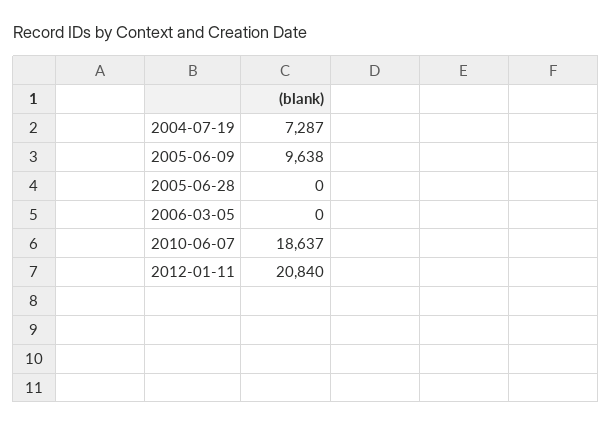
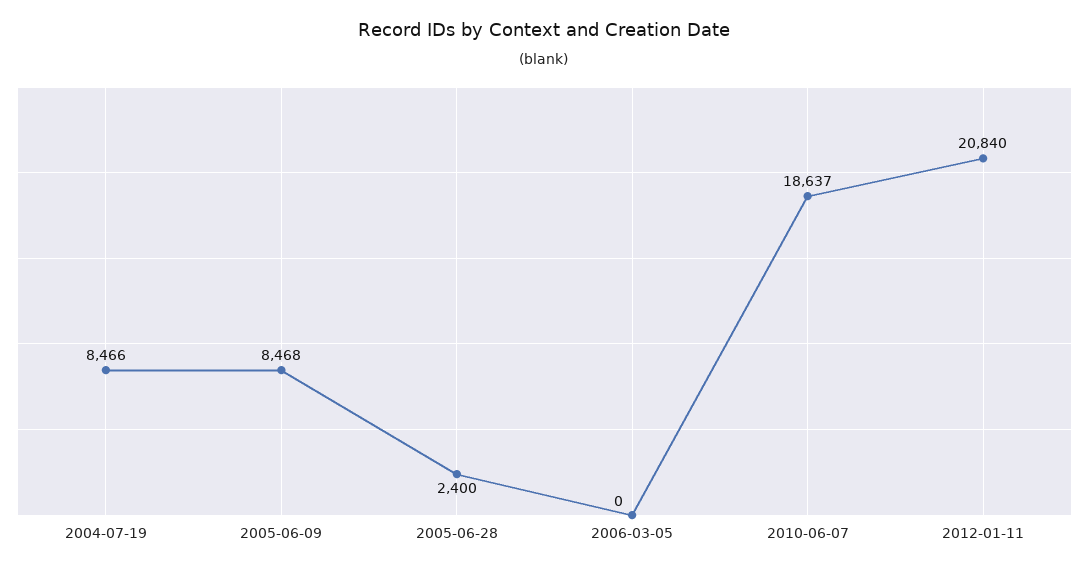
2004-07-19: 7287 -> 8466
2005-06-09: 9638 -> 8468
2005-06-28: 0 -> 2400

